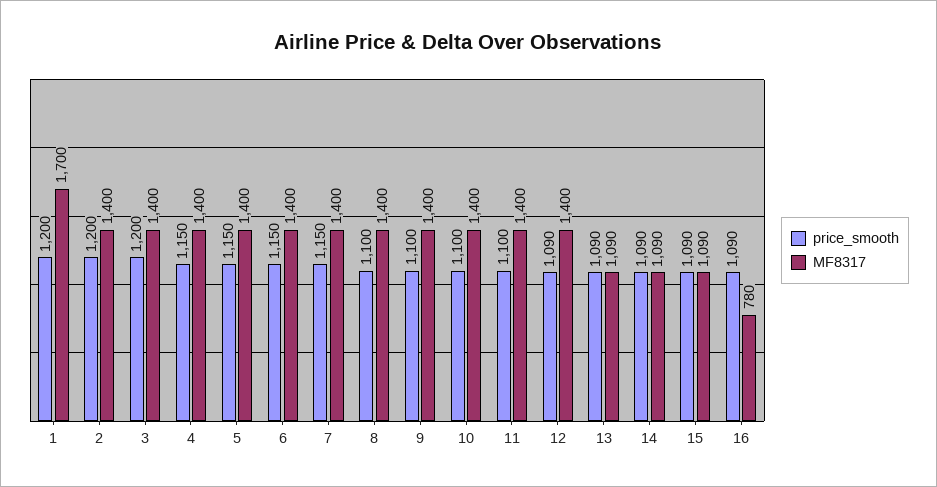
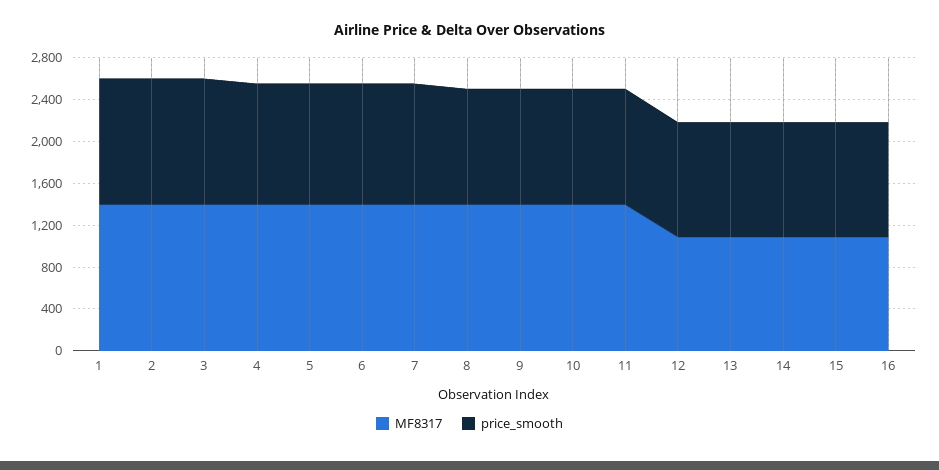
MF8317, 1: 1700 -> 1400
MF8317, 12: 1400 -> 1100
MF8317, 16: 780 -> 1100

